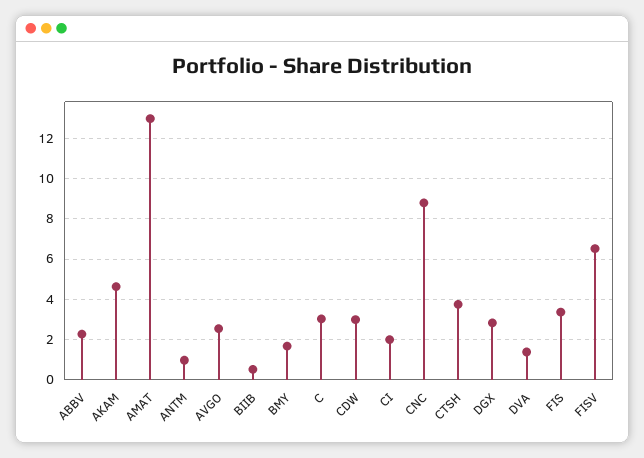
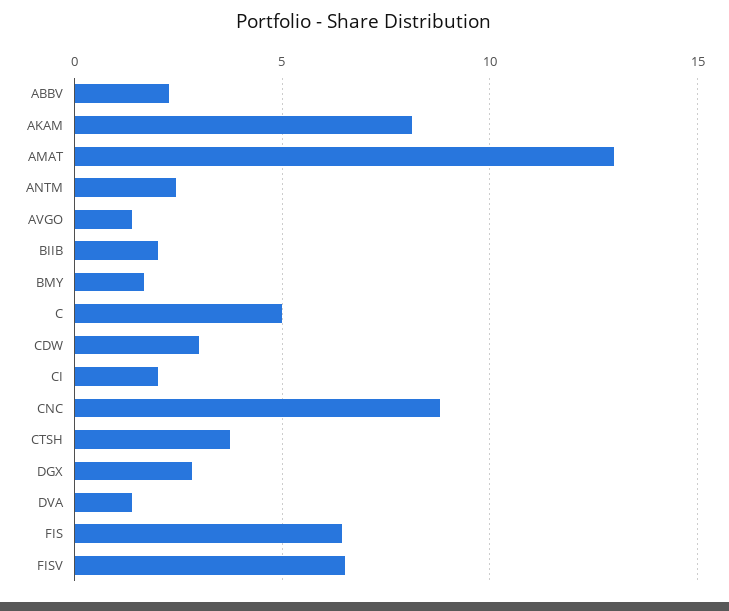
AKAM: 4.5 -> 8
ANTM: 1 -> 2.5
AVGO: 2.5 -> 1.5
BIIB: 0.5 -> 2
C: 3 -> 5
FIS: 3.5 -> 6.5

